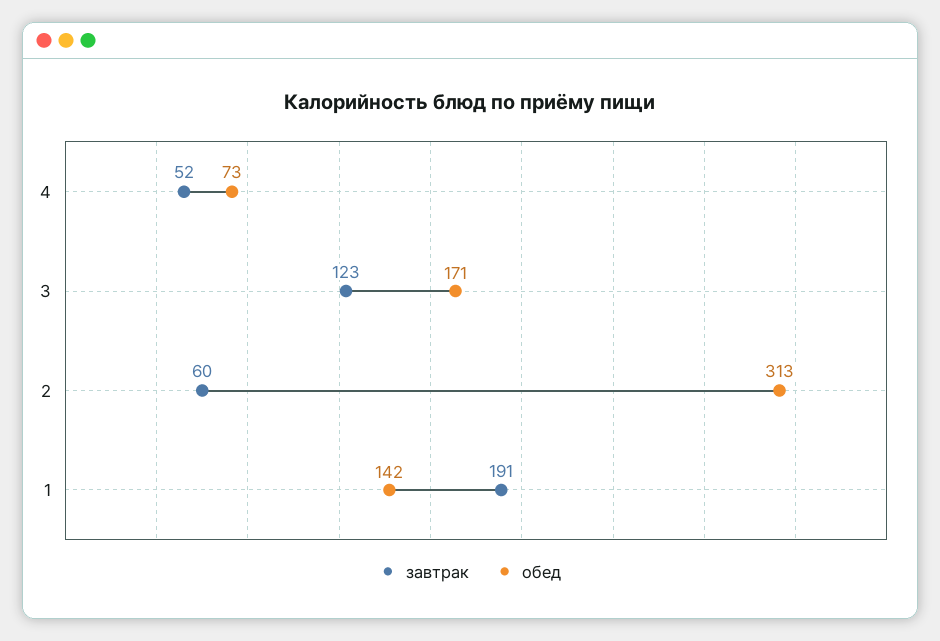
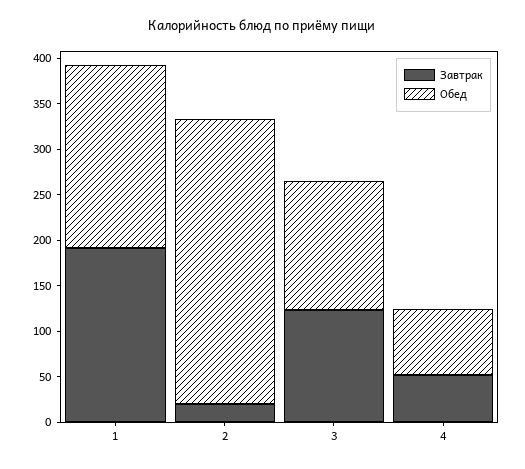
обед, 3: 171 -> 140
завтрак, 2: 60 -> 20
обед, 1: 142 -> 200

